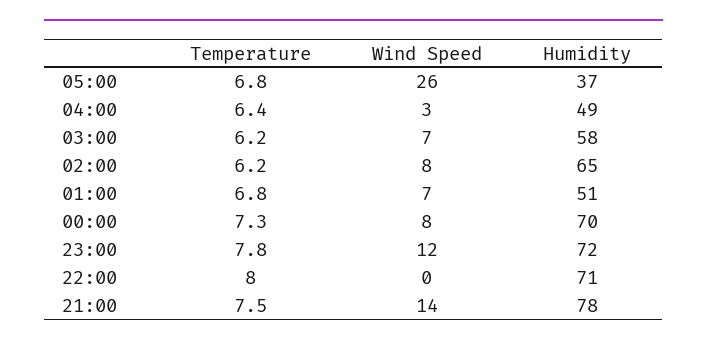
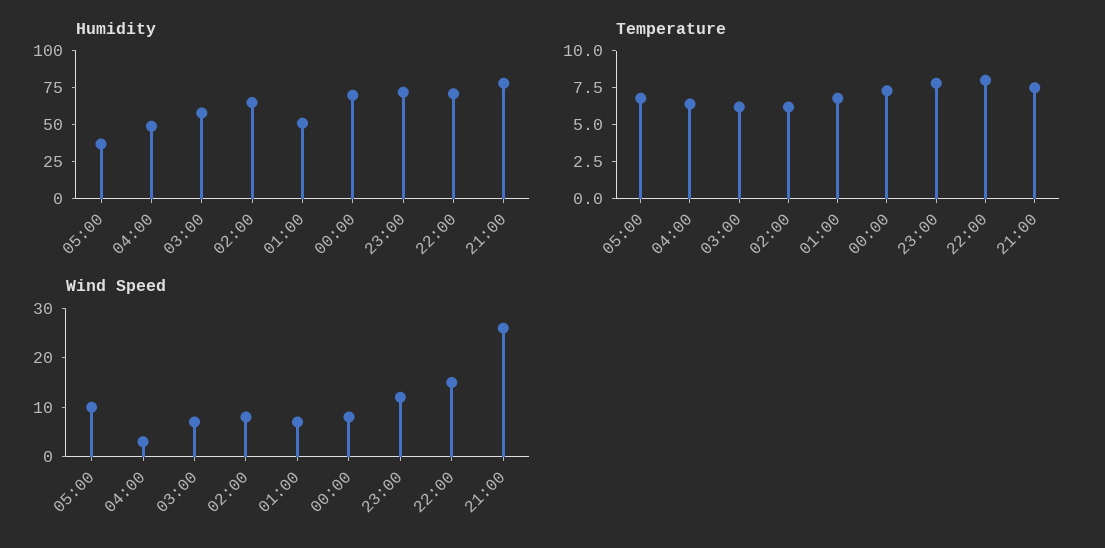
Wind Speed, 05:00: 26 -> 10
Wind Speed, 22:00: 0 -> 15
Wind Speed, 21:00: 14 -> 25

